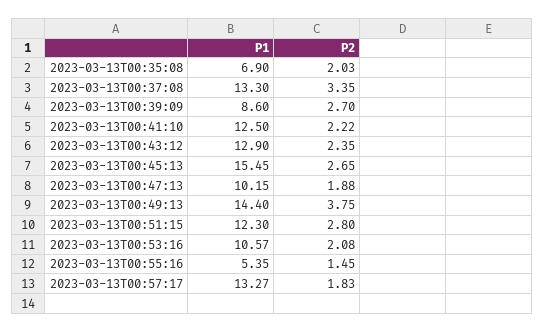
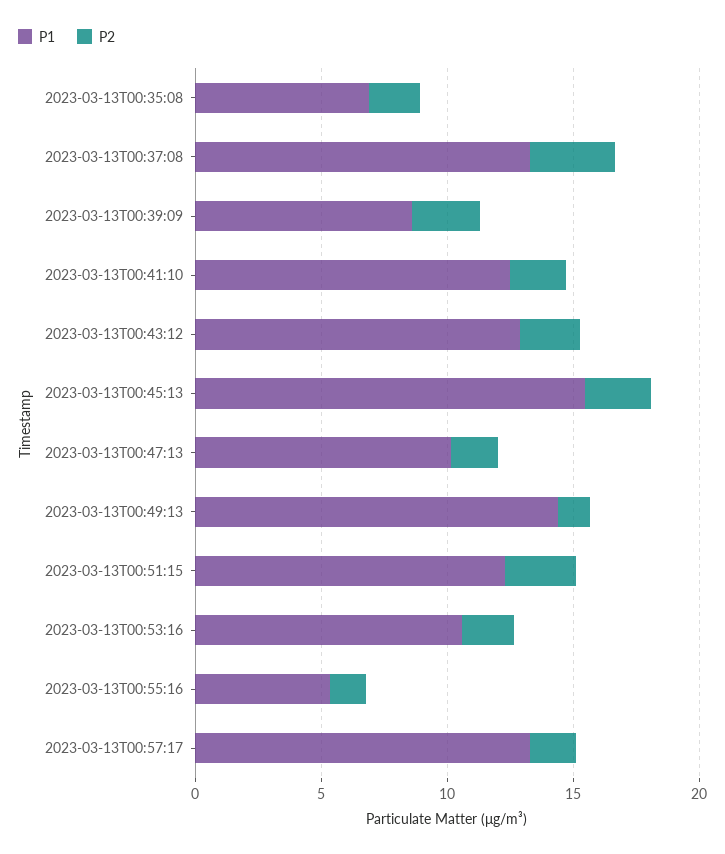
P2, 2023-03-13T00:49:13: 3.75 -> 1

